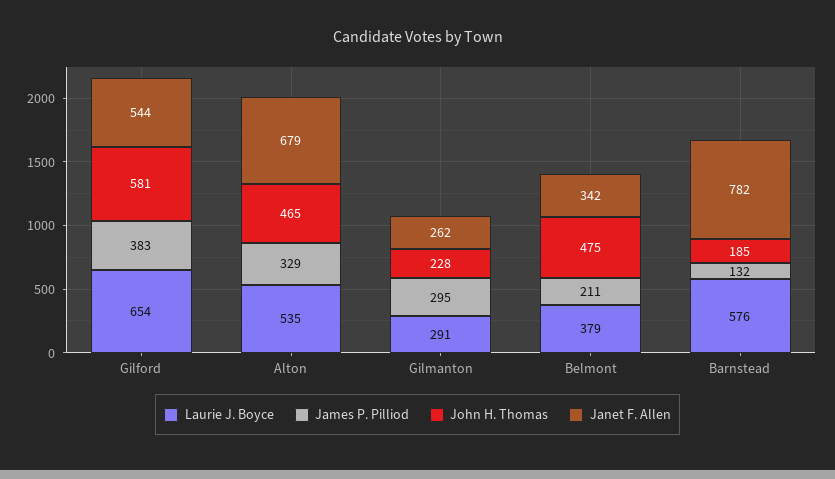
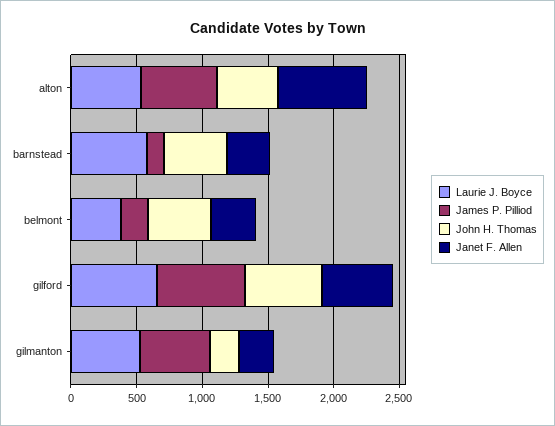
James P. Pilliod, Gilford: 383 -> 700
James P. Pilliod, Alton: 329 -> 600
Laurie J. Boyce, Gilmanton: 291 -> 500
James P. Pilliod, Gilmanton: 295 -> 500
John H. Thomas, Barnstead: 185 -> 500
Janet F. Allen, Barnstead: 782 -> 300

